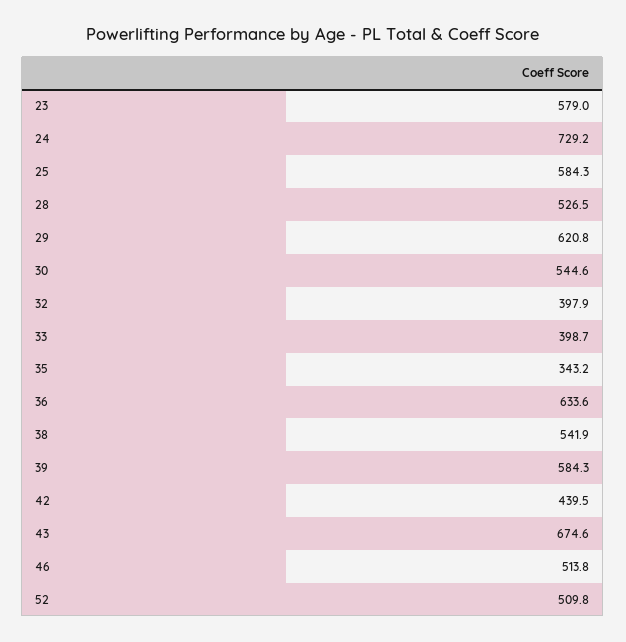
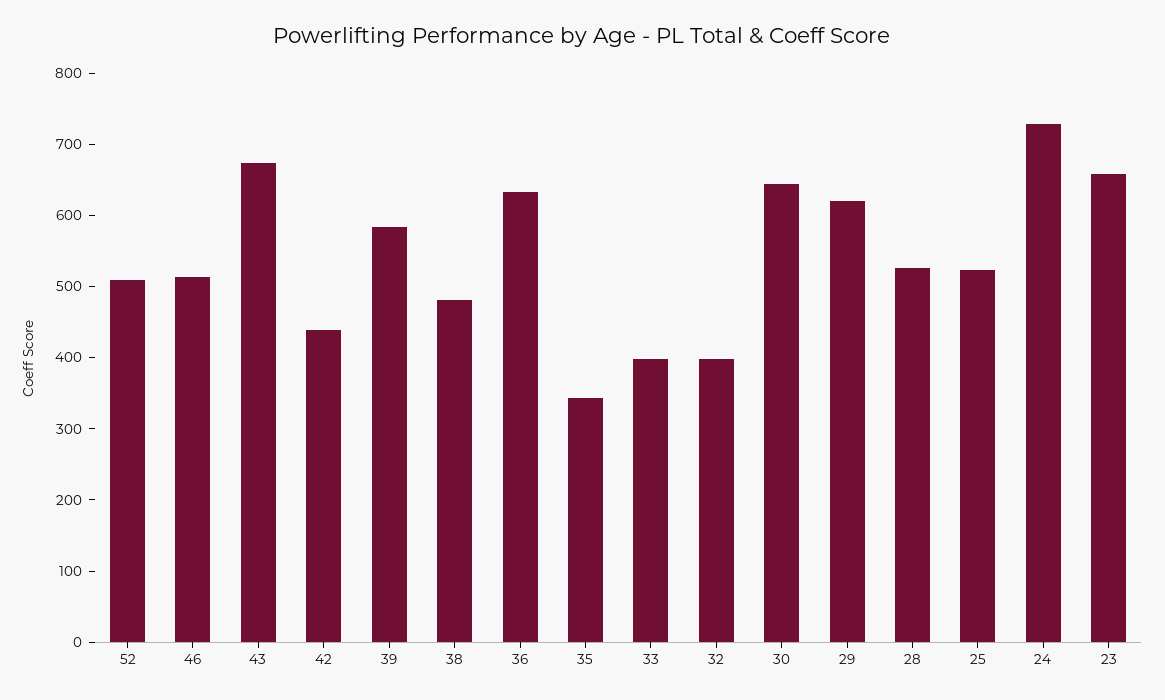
23: 579 -> 660
25: 584.3 -> 520
30: 544.6 -> 640
38: 541.9 -> 480

